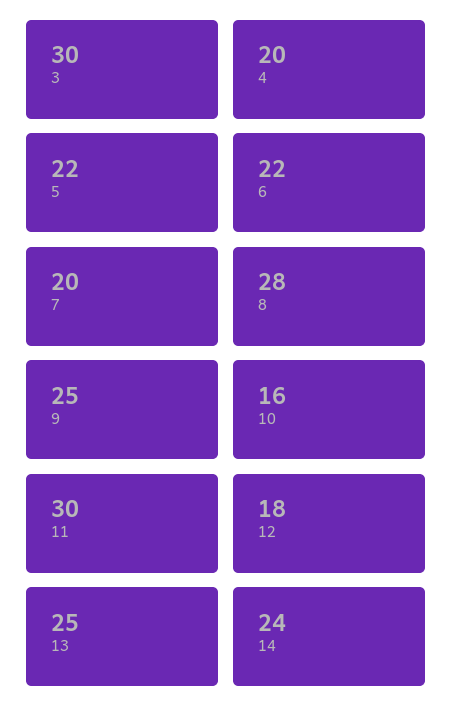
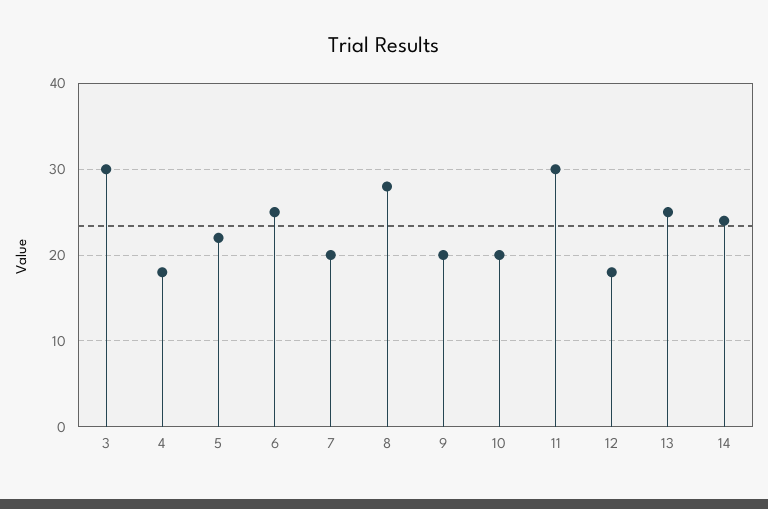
4: 20 -> 18
6: 22 -> 25
9: 25 -> 20
10: 16 -> 20

